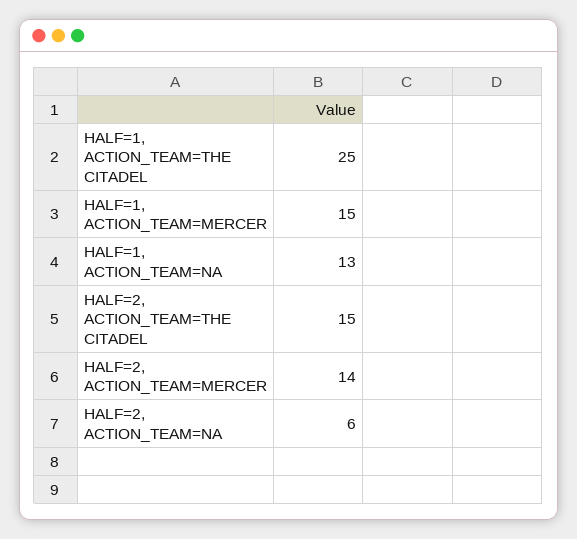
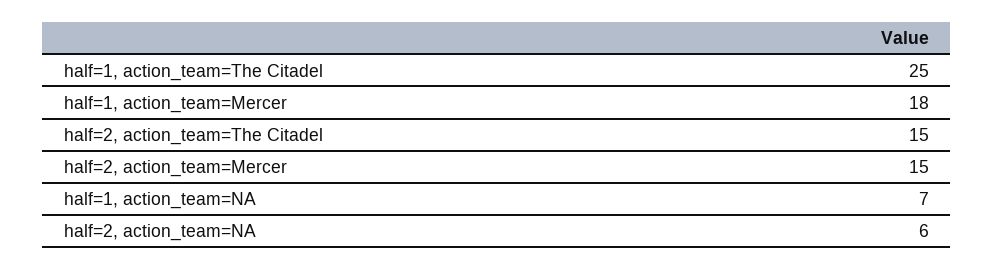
HALF=1, ACTION_TEAM=MERCER: 15 -> 18
HALF=1, ACTION_TEAM=NA: 13 -> 7
HALF=2, ACTION_TEAM=MERCER: 14 -> 15

